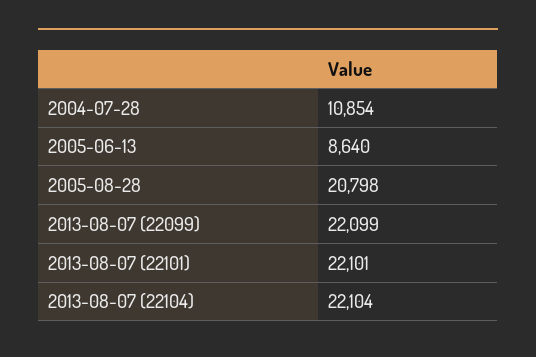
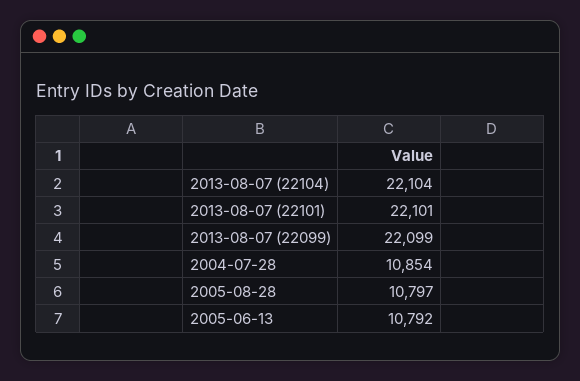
2005-06-13: 8640 -> 10792
2005-08-28: 20798 -> 10797

